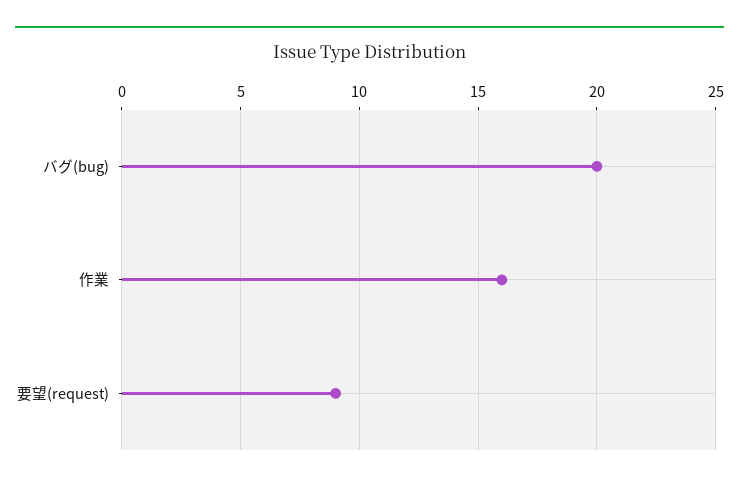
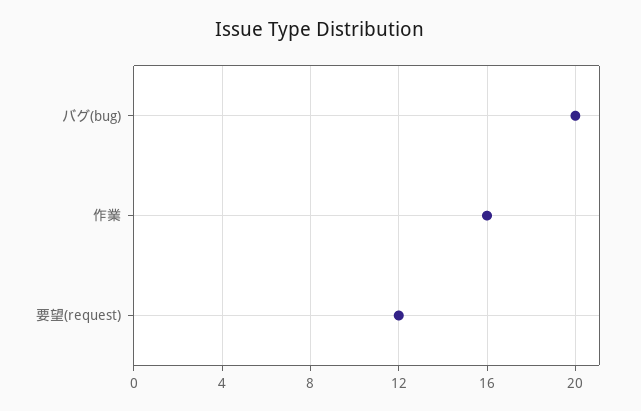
要望(request): 9 -> 12

